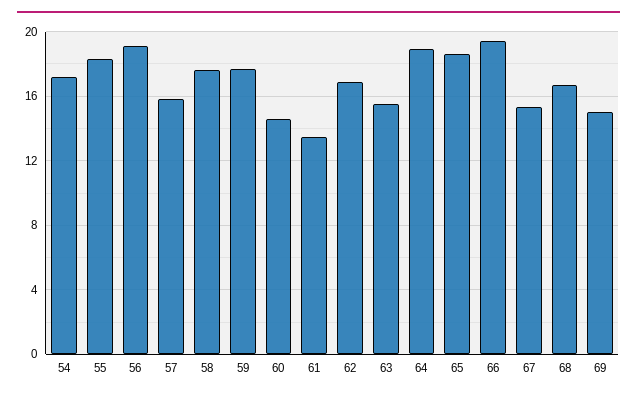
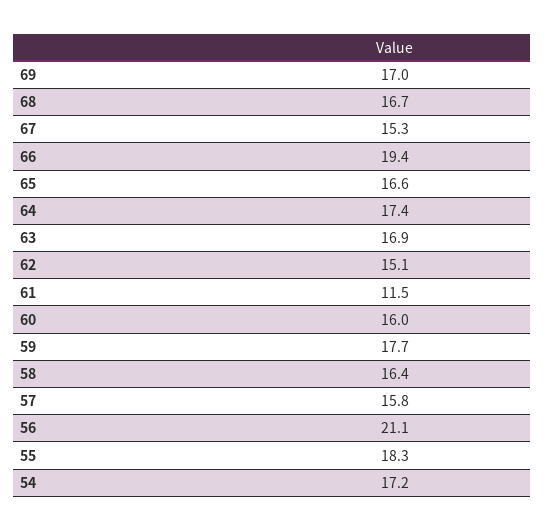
56: 19 -> 21.1
58: 17.5 -> 16.4
60: 14.5 -> 16
61: 13.5 -> 11.5
62: 17 -> 15.1
63: 15.5 -> 16.9
64: 19 -> 17.4
65: 18.5 -> 16.6
69: 15 -> 17

